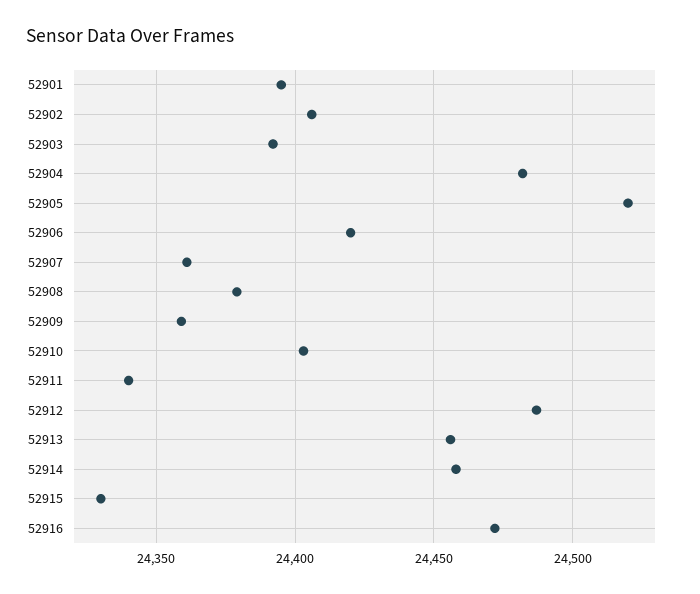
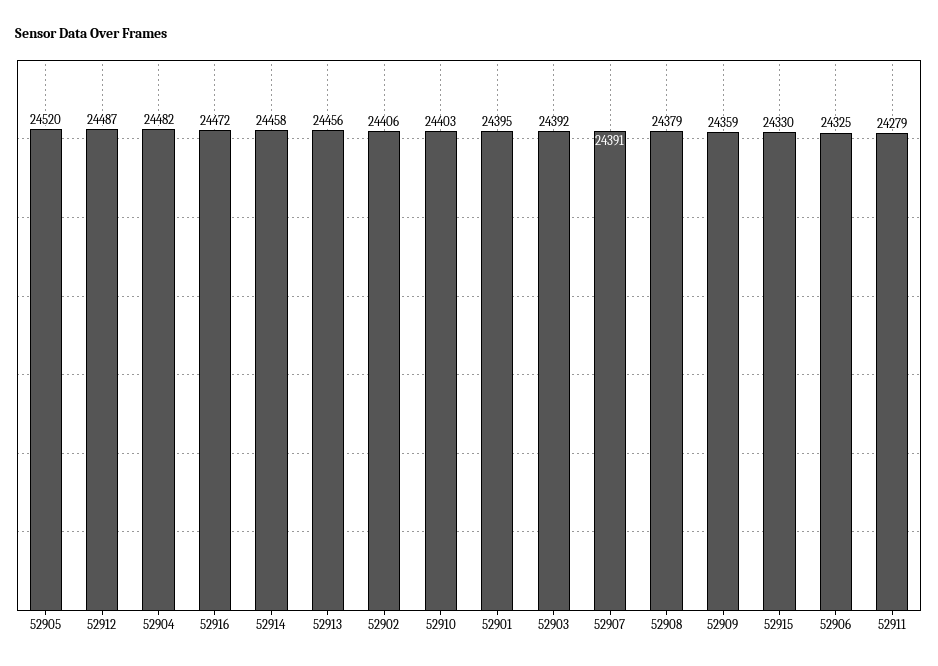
52906: 24420 -> 24325
52907: 24360 -> 24391
52911: 24340 -> 24279

